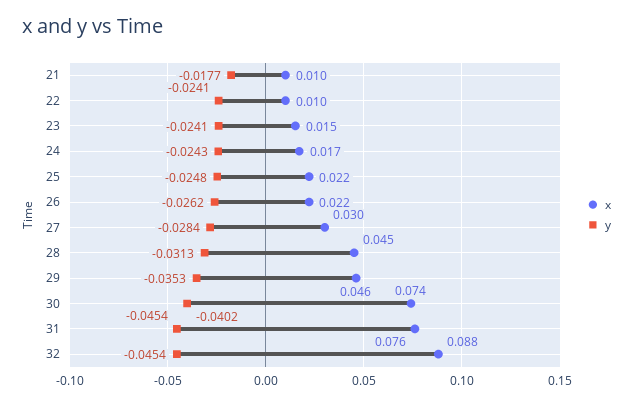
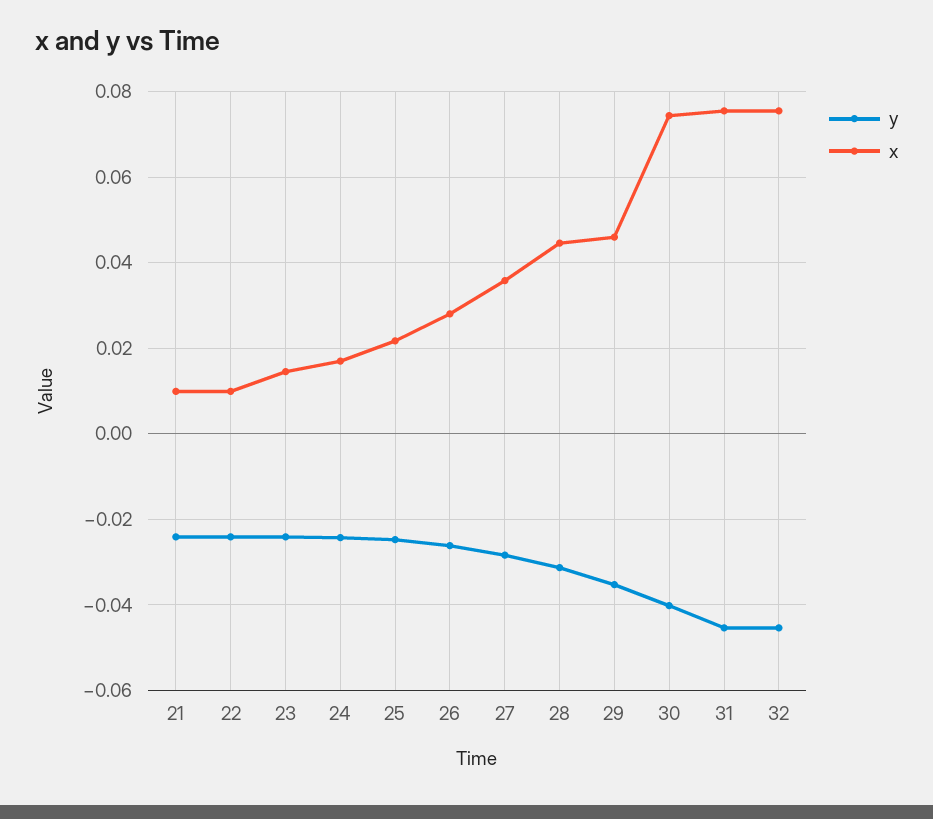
y, 21: -0.0177 -> -0.024
x, 26: 0.022 -> 0.028
x, 27: 0.03 -> 0.036
x, 32: 0.088 -> 0.076

